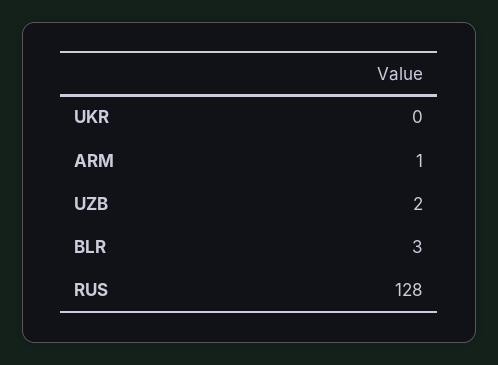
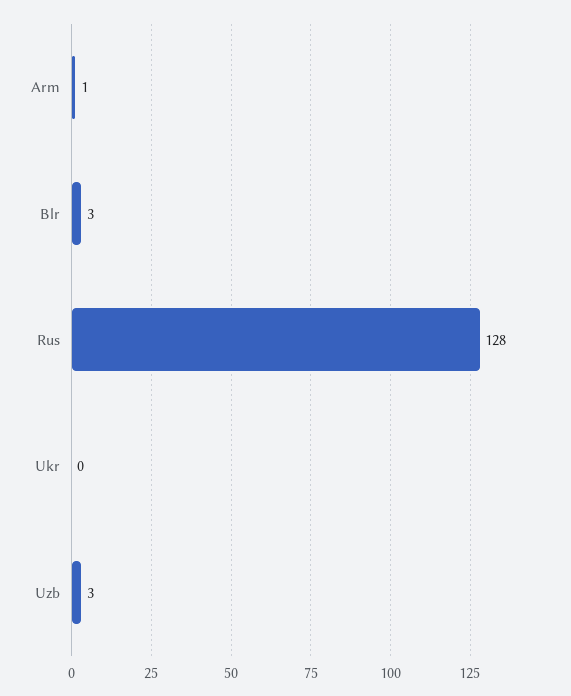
UZB: 2 -> 3

